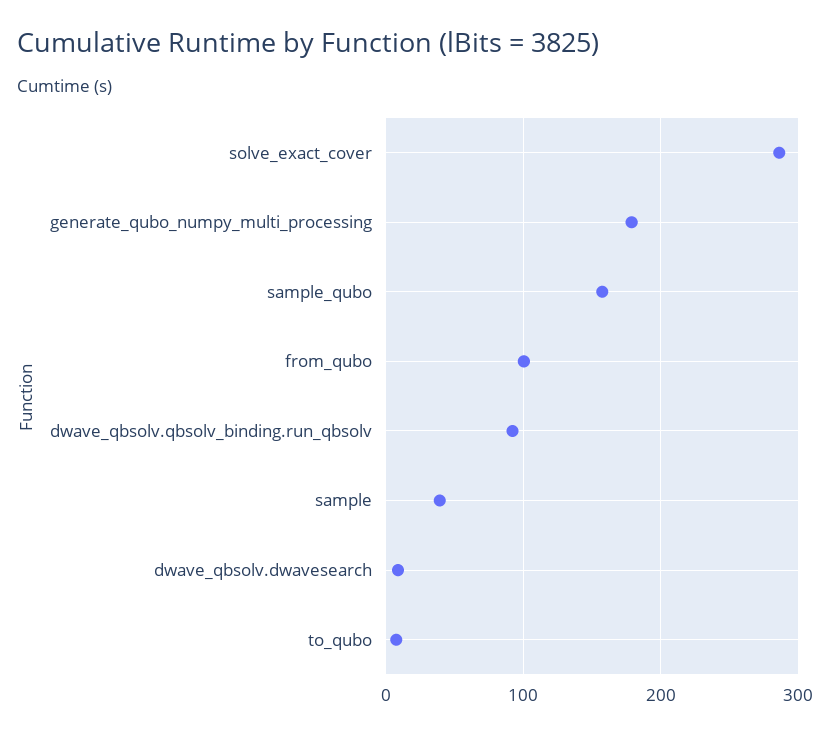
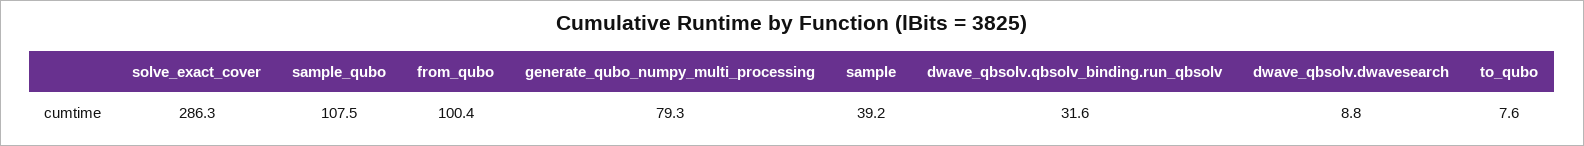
generate_qubo_numpy_multi_processing: 180 -> 79.3
sample_qubo: 160 -> 107.5
dwave_qbsolv.qbsolv_binding.run_qbsolv: 90 -> 31.6

